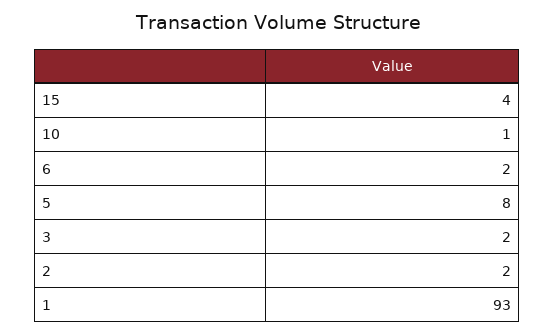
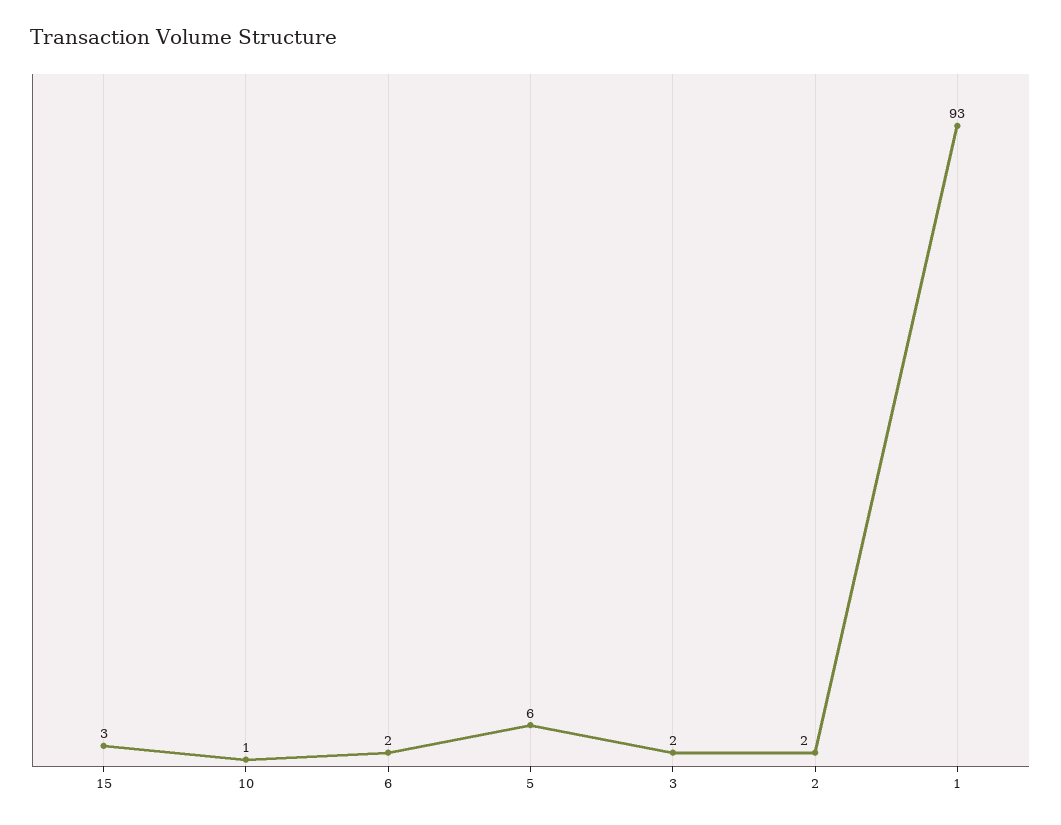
15: 4 -> 3
5: 8 -> 6

